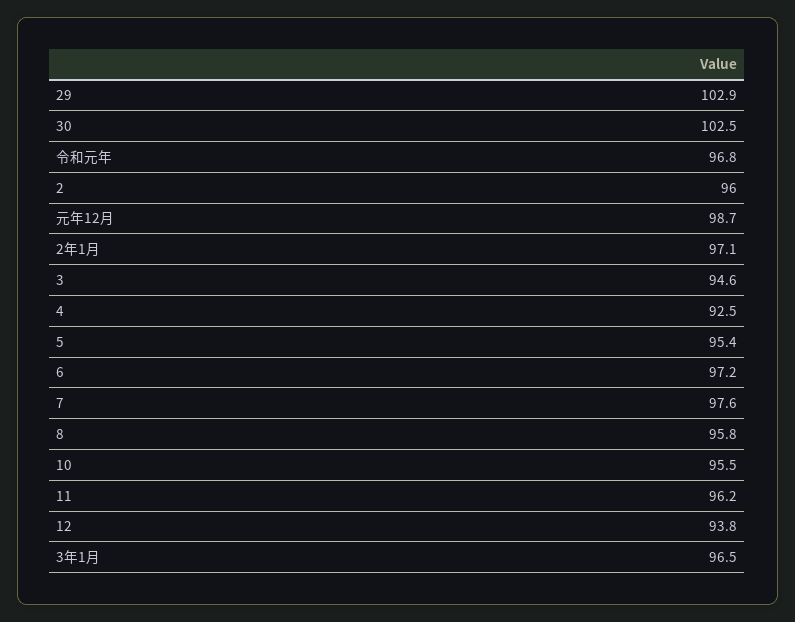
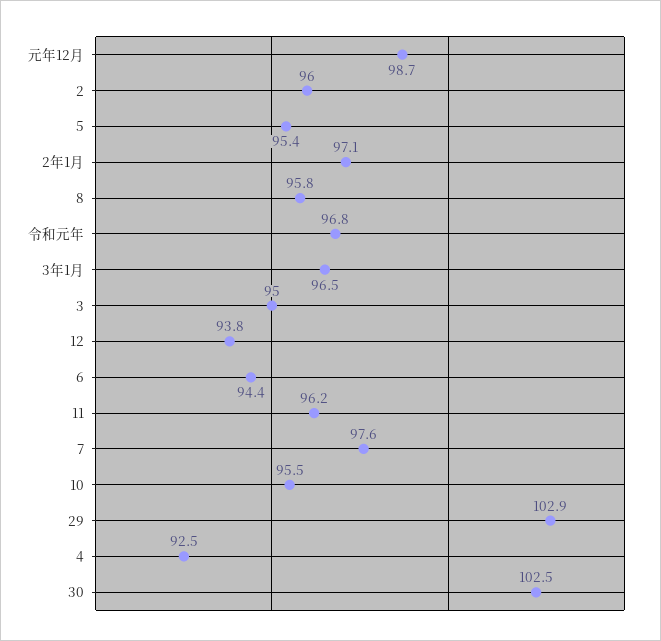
3: 94.6 -> 95
6: 97.2 -> 94.4

